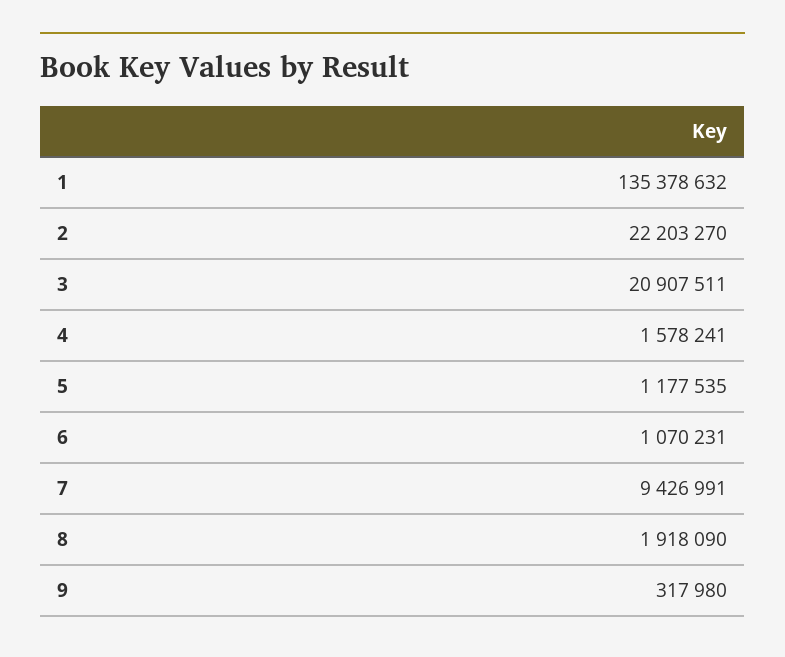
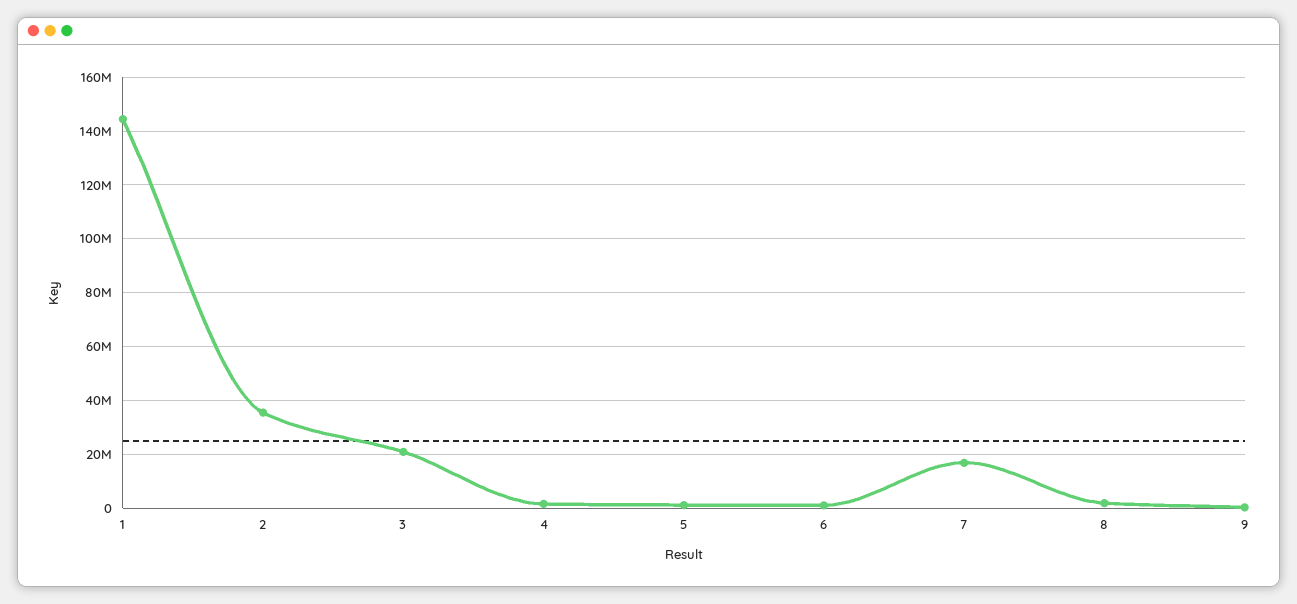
1: 135378632 -> 145000000
2: 22203270 -> 35000000
7: 9426991 -> 17500000

